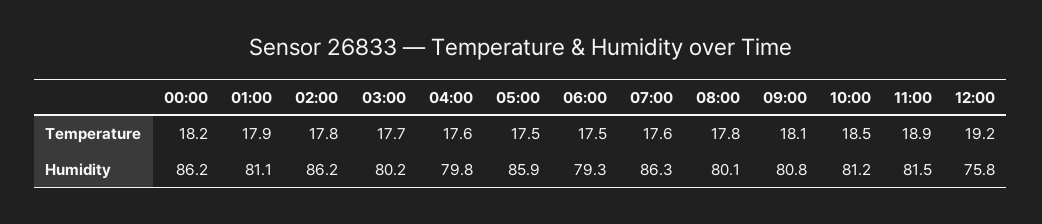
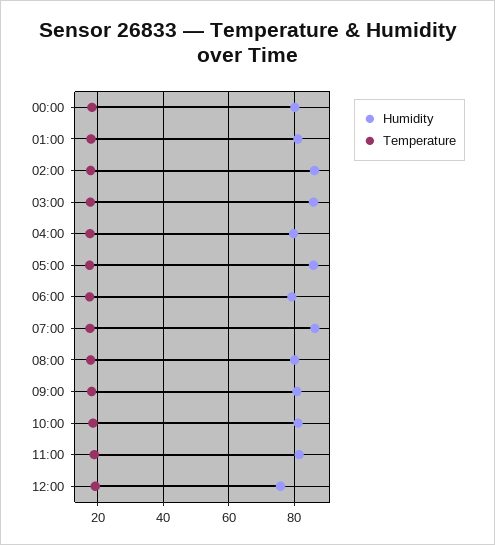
Humidity, 00:00: 86.2 -> 80
Humidity, 03:00: 80.2 -> 86

